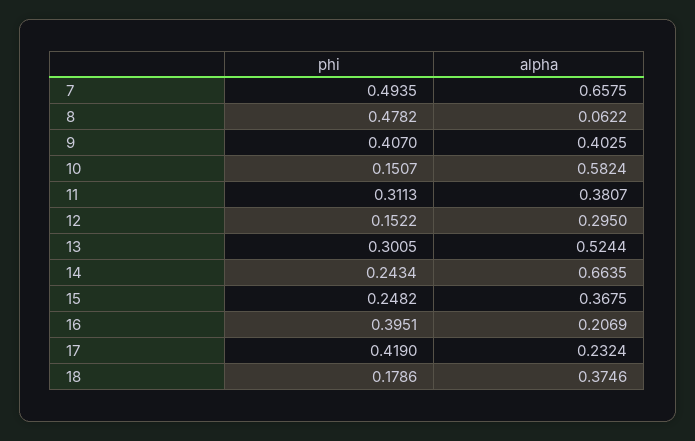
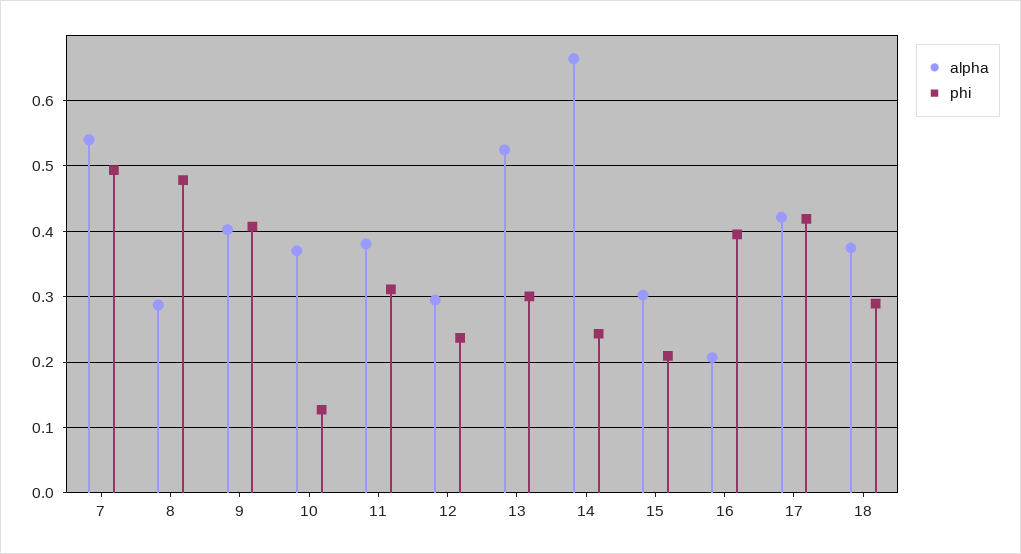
alpha, 7: 0.6575 -> 0.54
alpha, 8: 0.0622 -> 0.29
phi, 10: 0.1507 -> 0.13
alpha, 10: 0.5824 -> 0.37
phi, 12: 0.1522 -> 0.24
phi, 15: 0.2482 -> 0.21
alpha, 15: 0.3675 -> 0.3
alpha, 17: 0.2324 -> 0.42
phi, 18: 0.1786 -> 0.29

